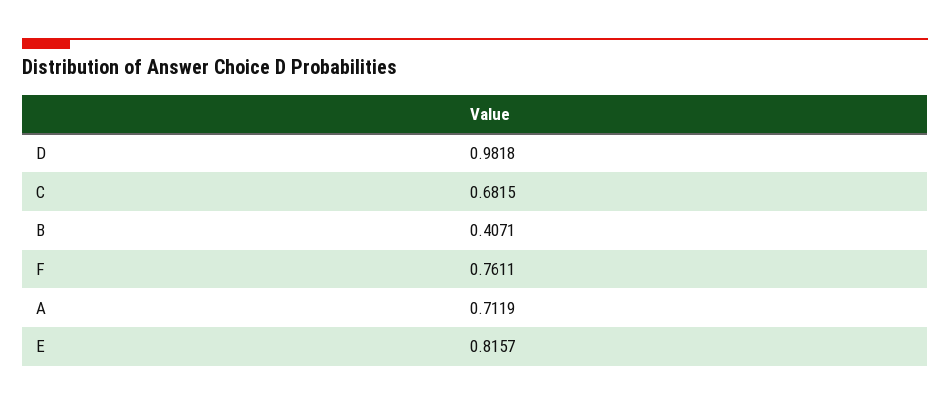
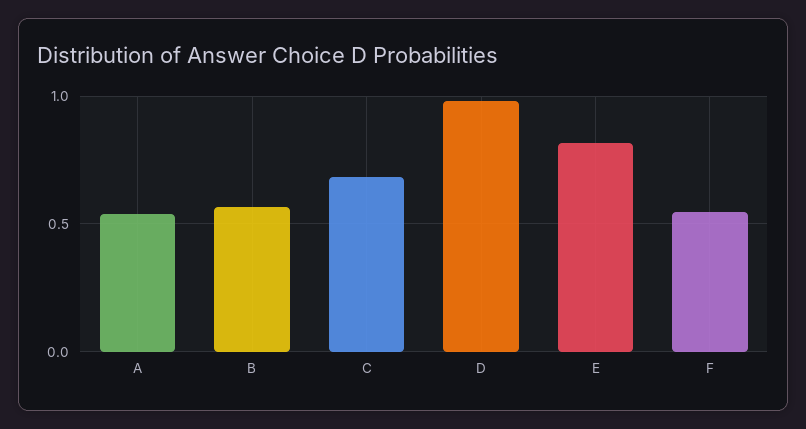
B: 0.4071 -> 0.55
F: 0.7611 -> 0.55
A: 0.7119 -> 0.55

